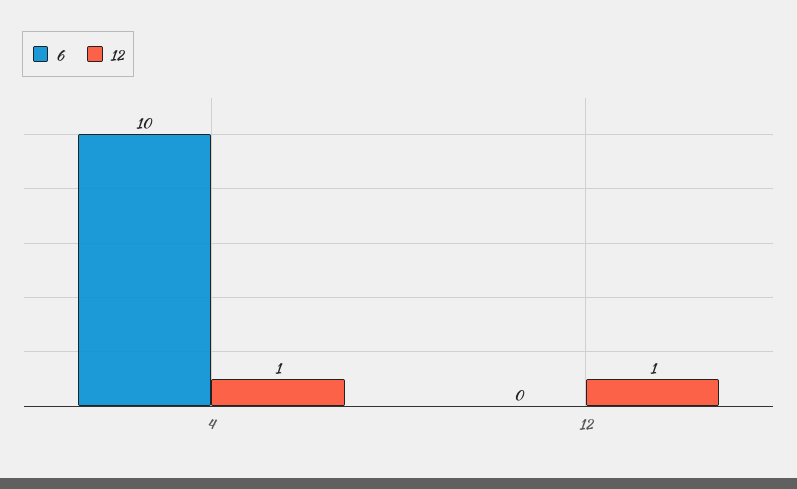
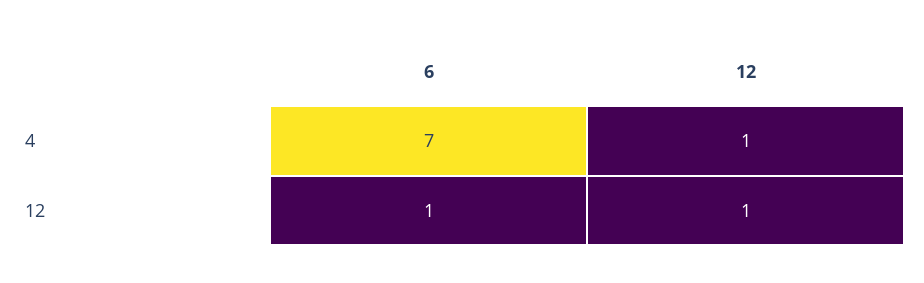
6, 4: 10 -> 7
6, 12: 0 -> 1

